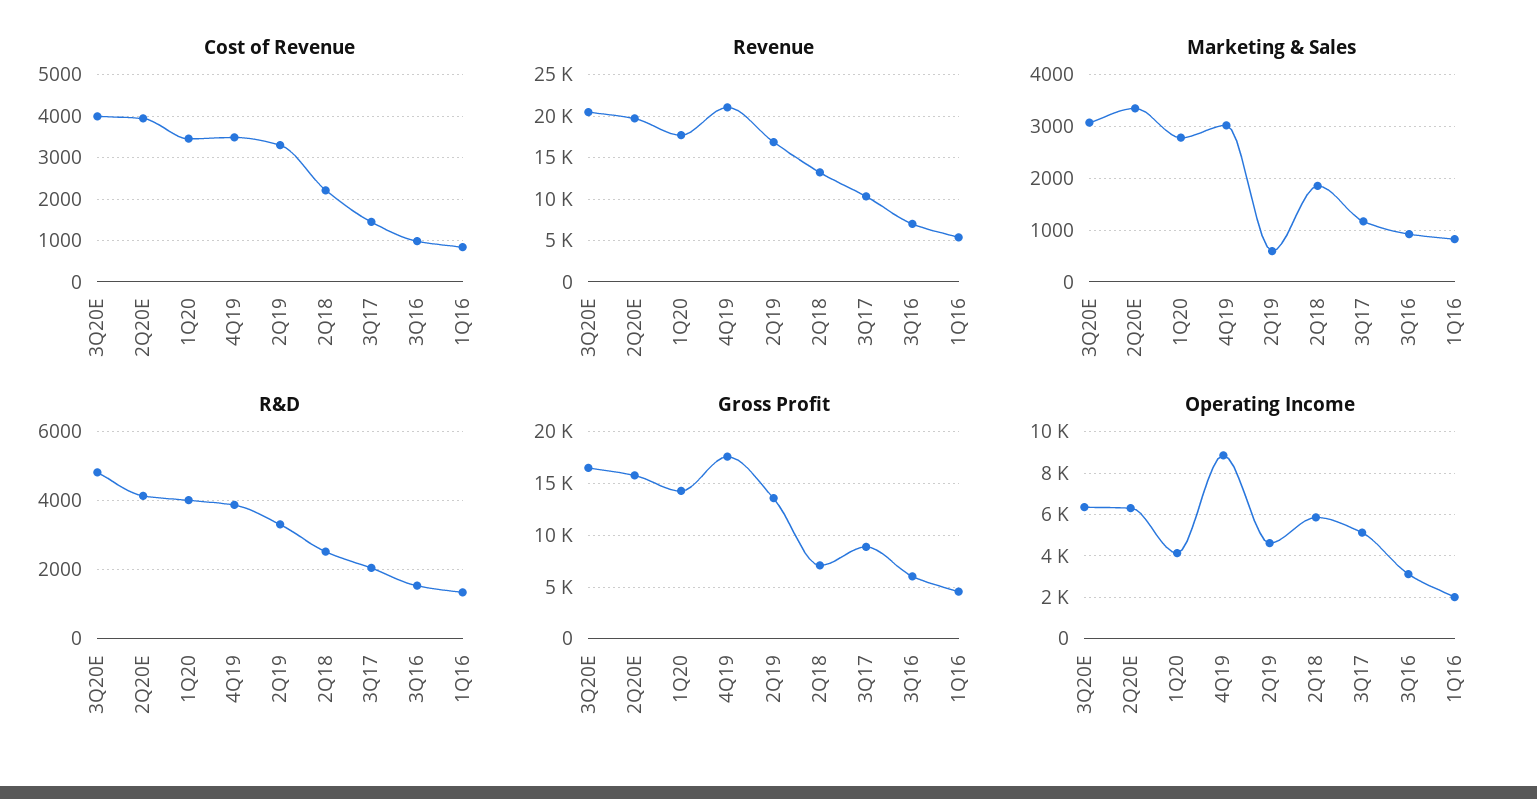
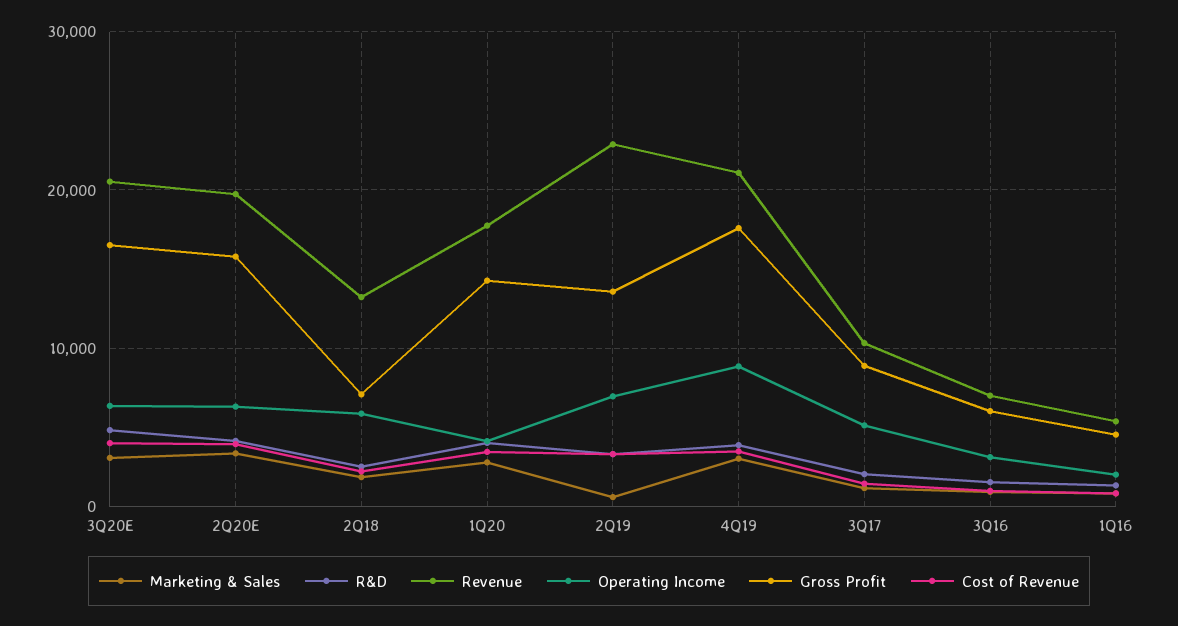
Revenue, 2Q19: 17000 -> 23000
Operating Income, 2Q19: 4500 -> 7000

